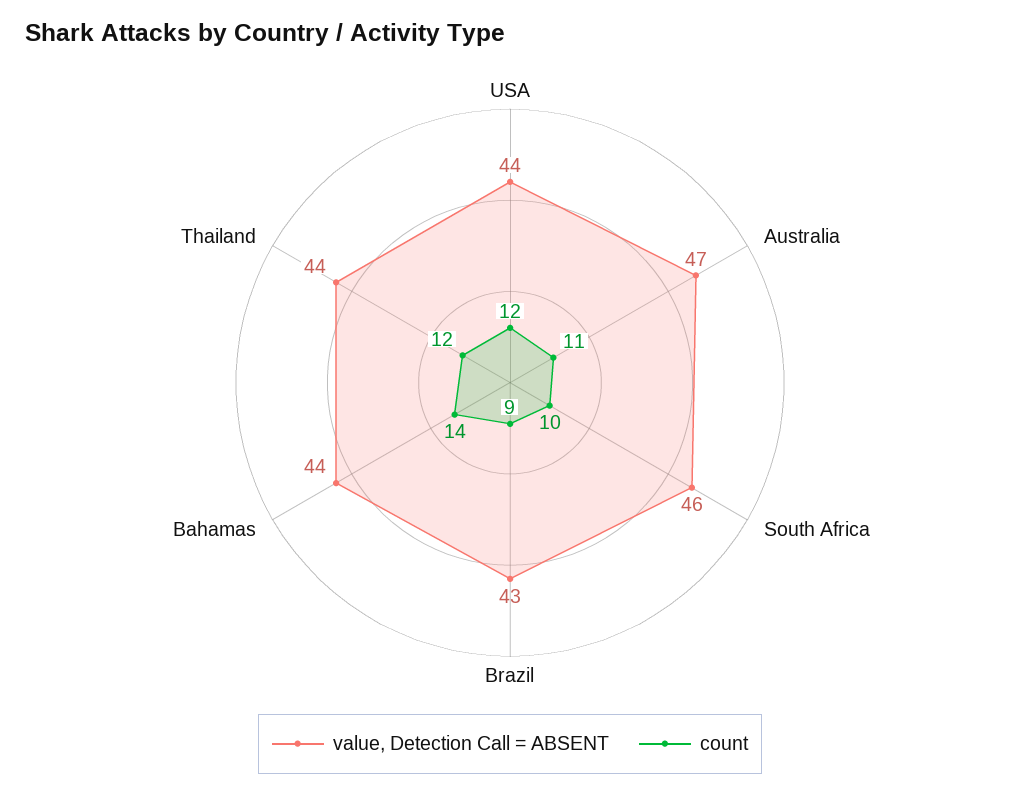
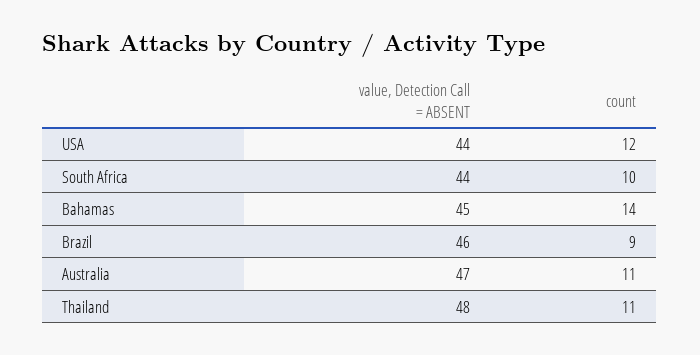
value, Detection Call = ABSENT, South Africa: 46 -> 44
value, Detection Call = ABSENT, Brazil: 43 -> 46
value, Detection Call = ABSENT, Bahamas: 44 -> 45
value, Detection Call = ABSENT, Thailand: 44 -> 48
count, Thailand: 12 -> 11

